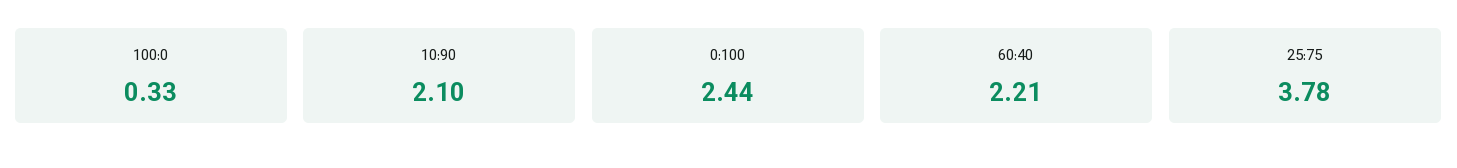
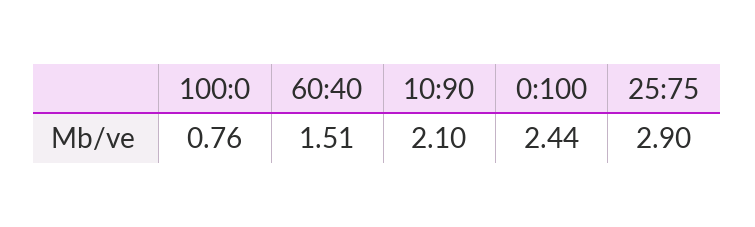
100:0: 0.33 -> 0.76
60:40: 2.21 -> 1.51
25:75: 3.78 -> 2.9

